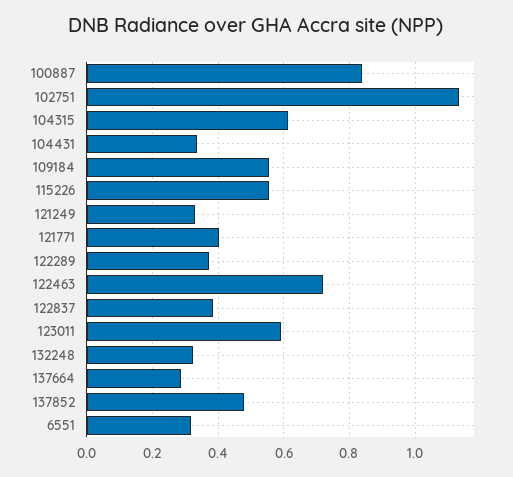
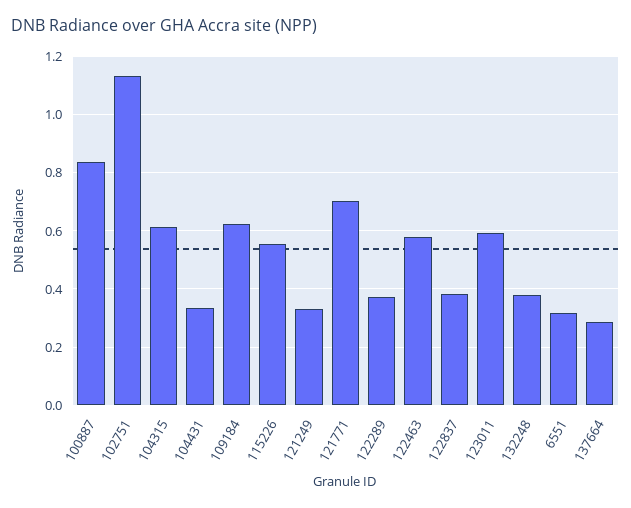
109184: 0.56 -> 0.625
121771: 0.4 -> 0.7
122463: 0.72 -> 0.575
132248: 0.32 -> 0.375
137852: 0.48 -> none

